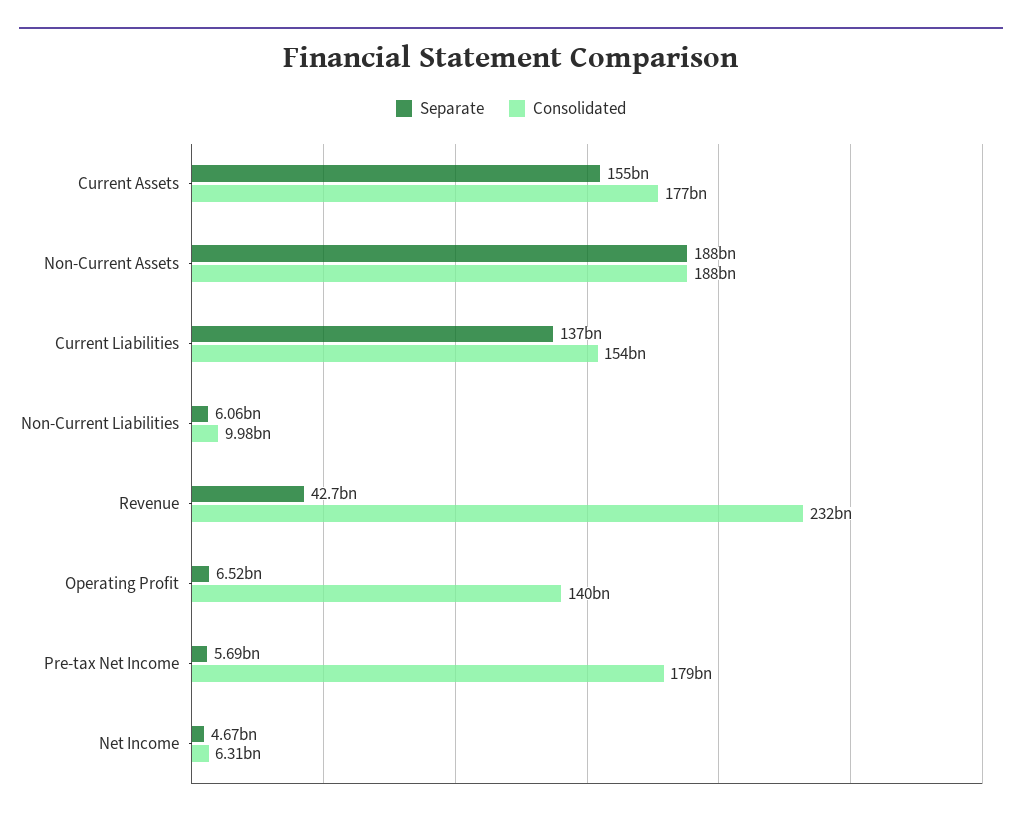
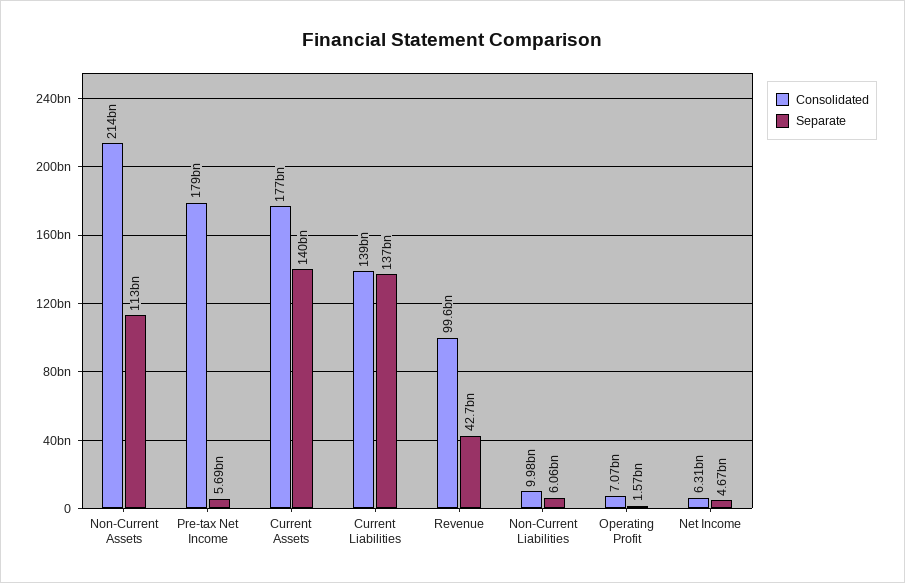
Separate, Current Assets: 155000000000 -> 140000000000
Separate, Non-Current Assets: 188000000000 -> 113000000000
Consolidated, Non-Current Assets: 188000000000 -> 214000000000
Consolidated, Current Liabilities: 154000000000 -> 139000000000
Consolidated, Revenue: 232000000000 -> 99600000000
Separate, Operating Profit: 6520000000 -> 1570000000
Consolidated, Operating Profit: 140000000000 -> 7070000000

